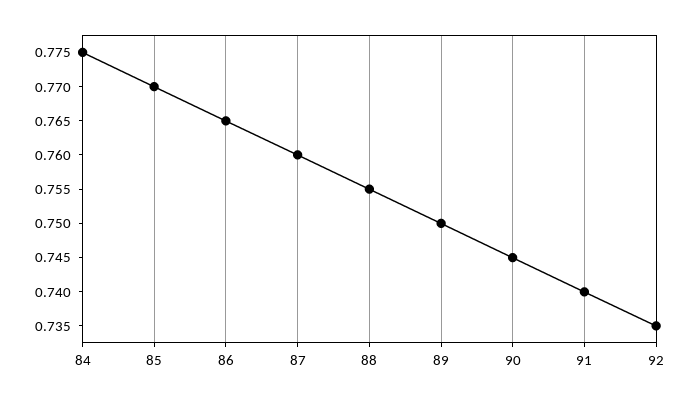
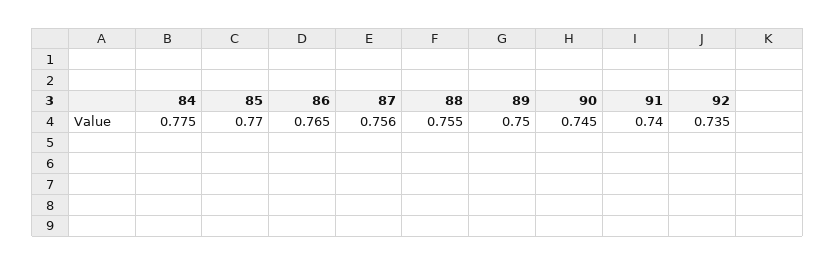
87: 0.76 -> 0.756

